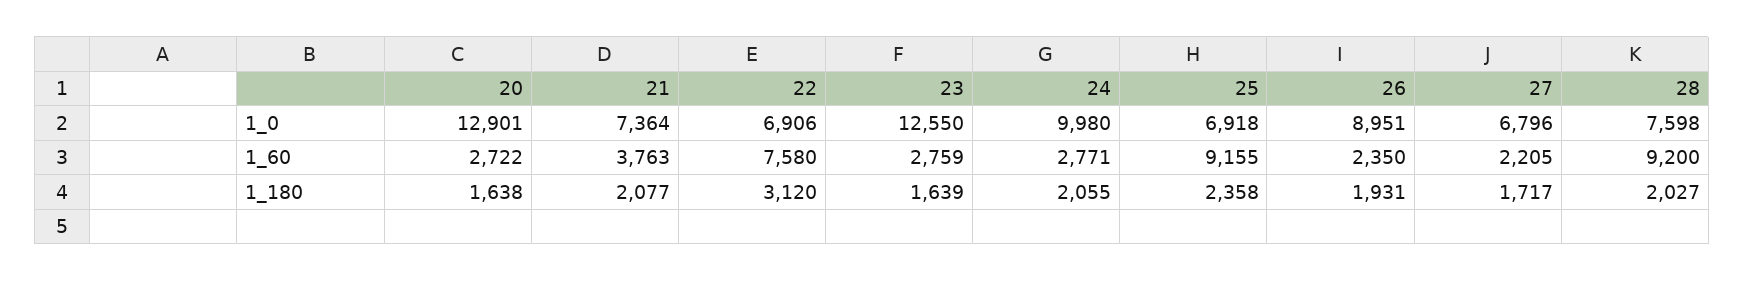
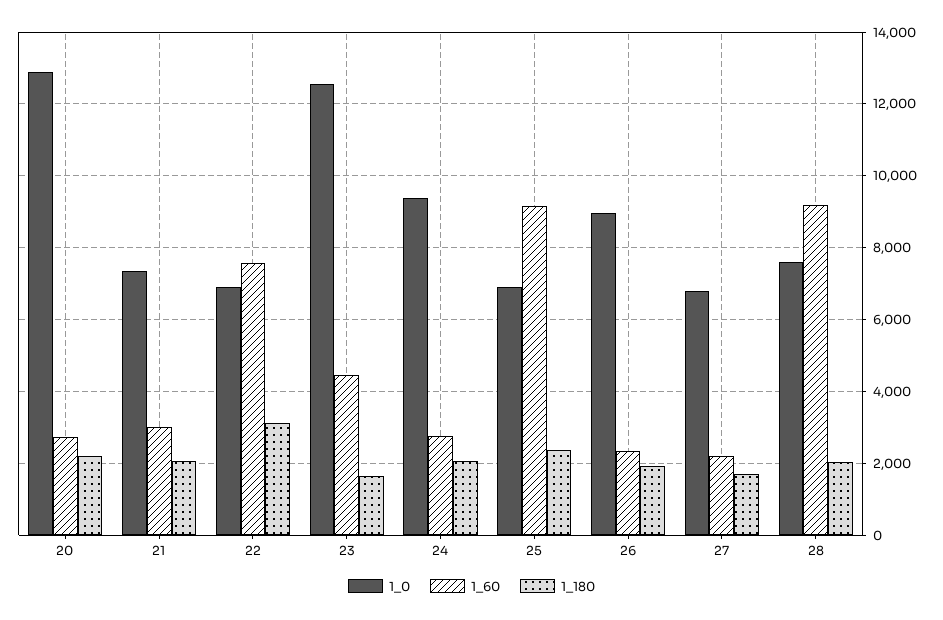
1_0, 24: 9980 -> 9400
1_60, 21: 3763 -> 3000
1_60, 23: 2759 -> 4400
1_180, 20: 1638 -> 2200

